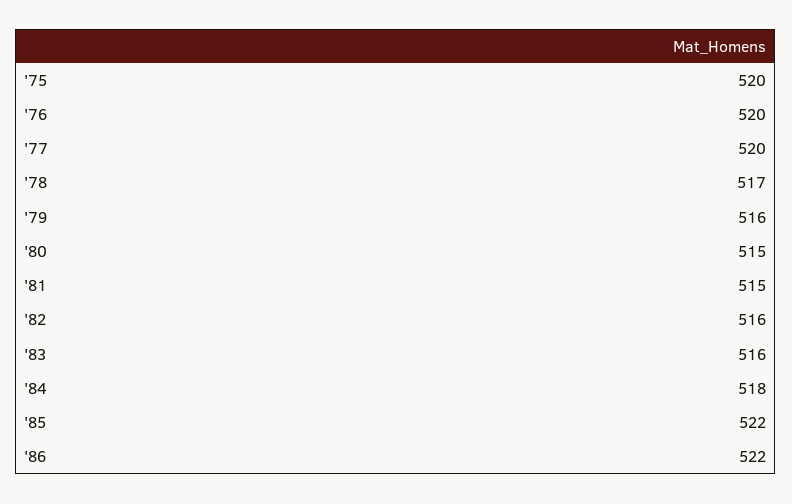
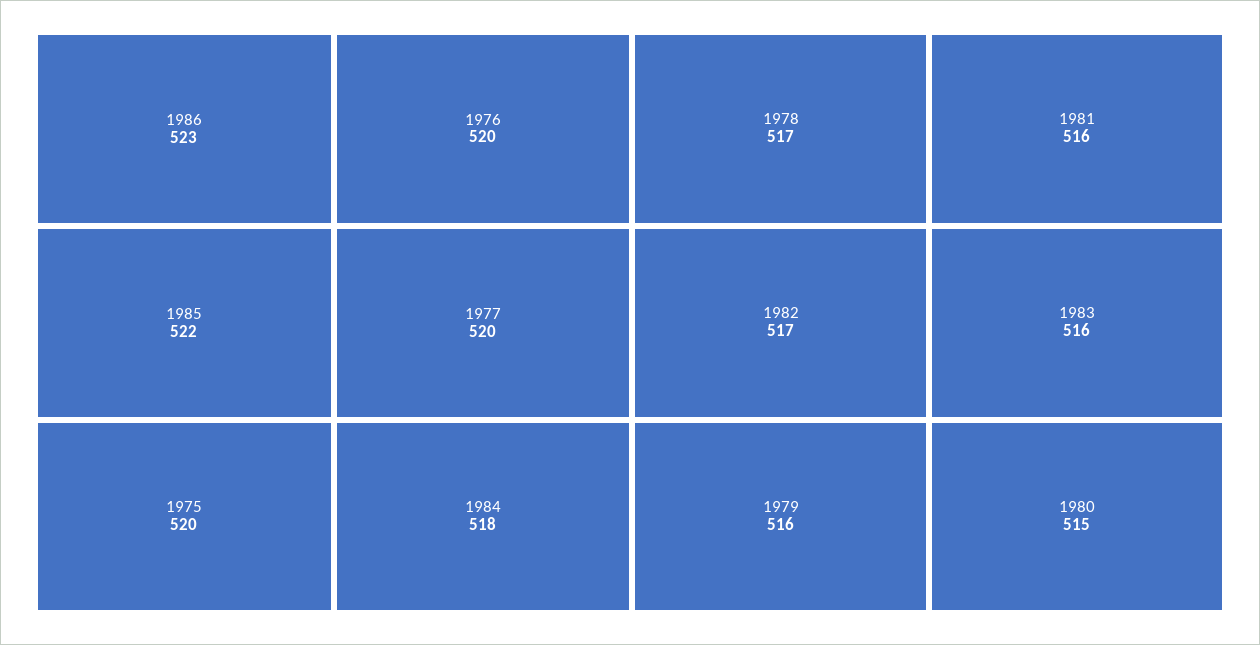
'81: 515 -> 516
'82: 516 -> 517
'86: 522 -> 523

